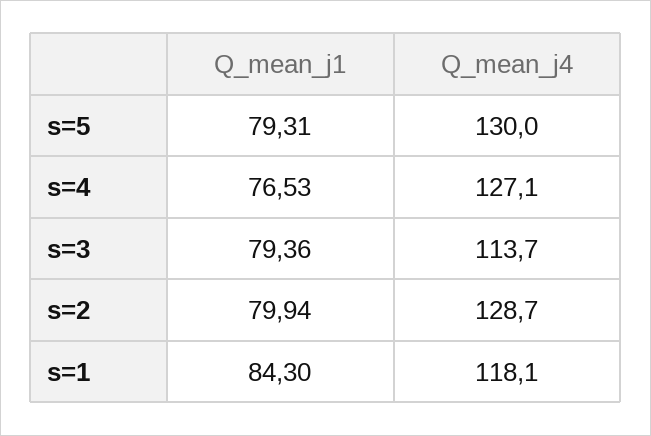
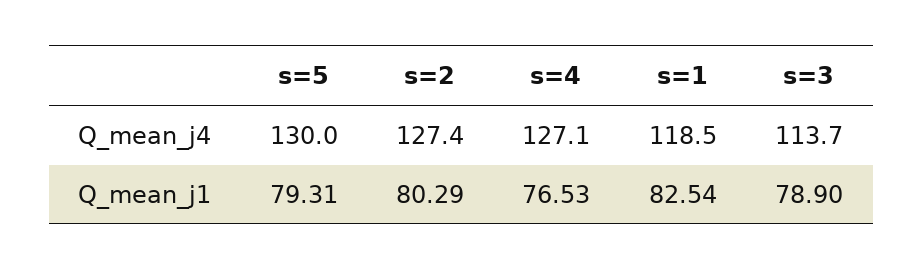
Q_mean_j1, s=3: 79.36 -> 78.9
Q_mean_j1, s=2: 79.94 -> 80.29
Q_mean_j4, s=2: 128.7 -> 127.4
Q_mean_j1, s=1: 84.3 -> 82.54
Q_mean_j4, s=1: 118.1 -> 118.5

